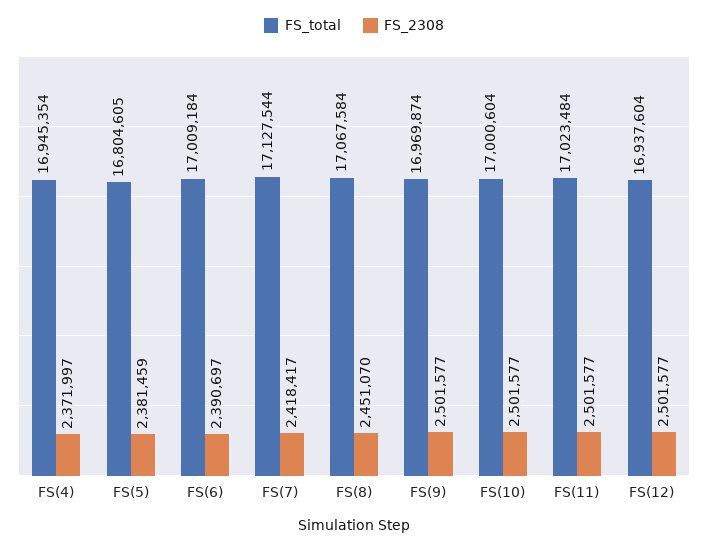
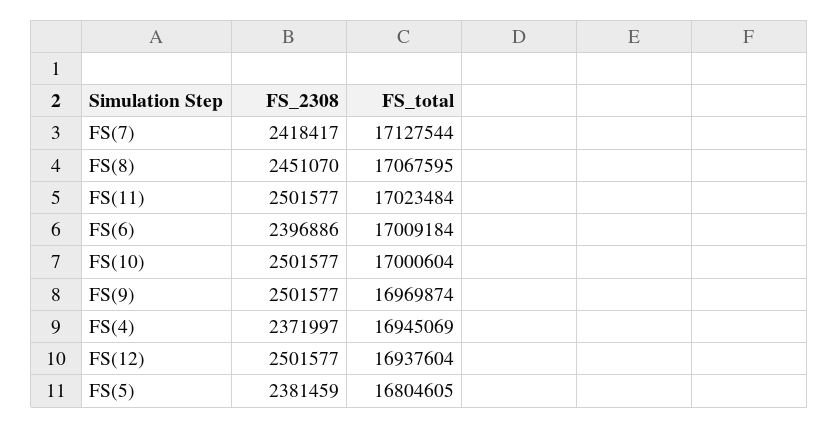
FS_total, FS(4): 16945354 -> 16945069
FS_2308, FS(6): 2390697 -> 2396886
FS_total, FS(8): 17067584 -> 17067595

